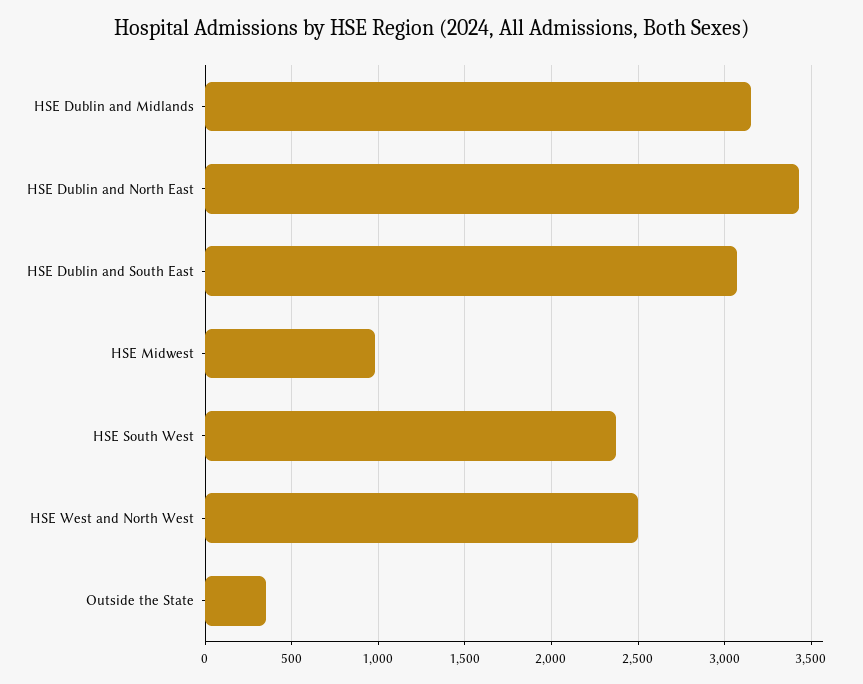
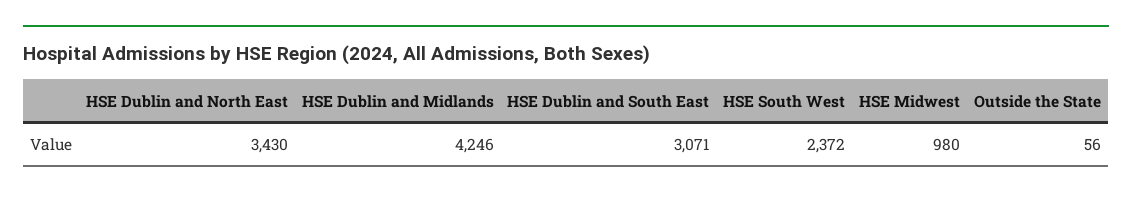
HSE Dublin and Midlands: 3150 -> 4246
HSE West and North West: 2500 -> none
Outside the State: 350 -> 56

